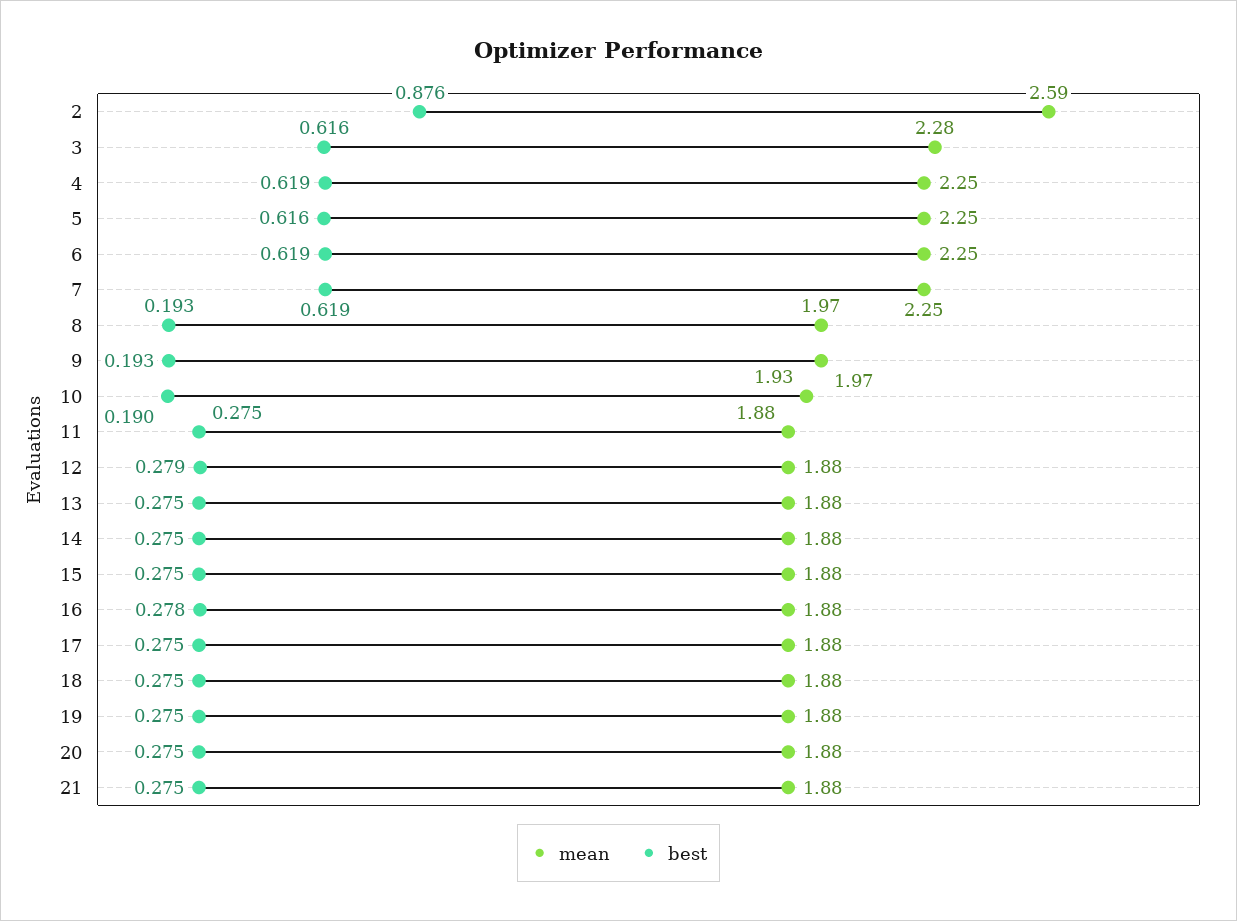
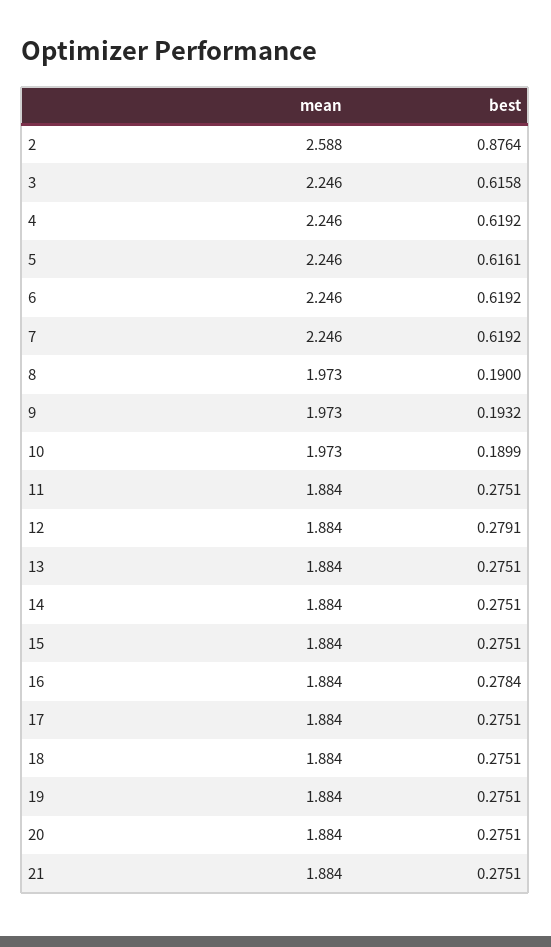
mean, 3: 2.28 -> 2.246
best, 8: 0.193 -> 0.19
mean, 10: 1.93 -> 1.973

